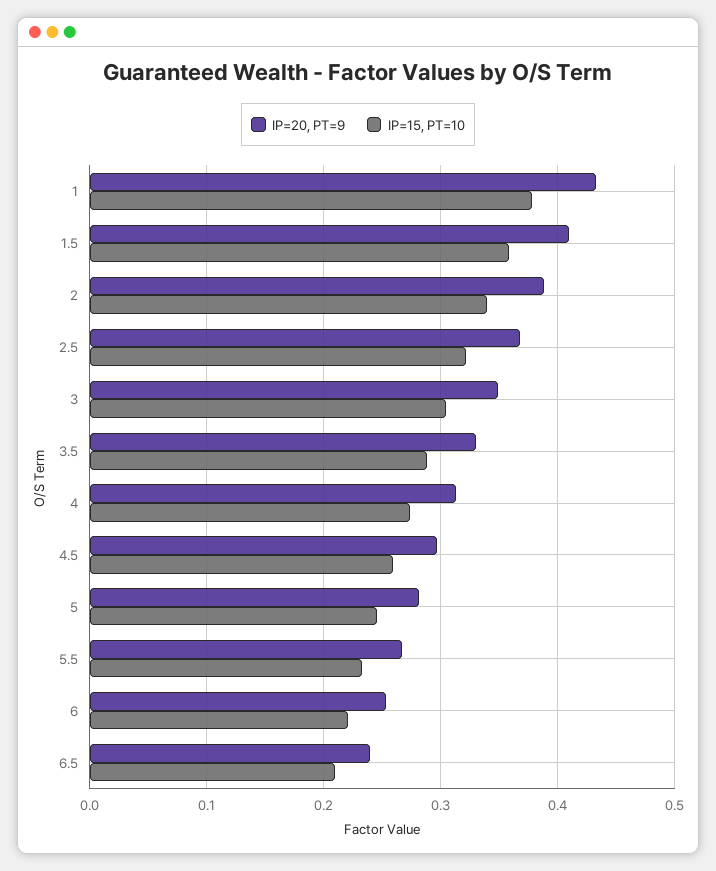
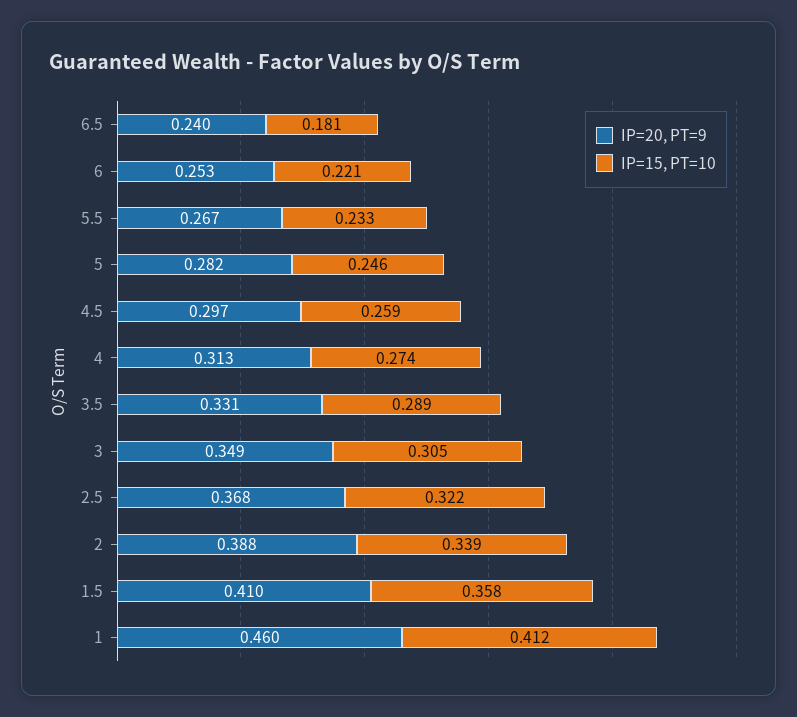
IP=20, PT=9, 1: 0.43 -> 0.46
IP=15, PT=10, 1: 0.38 -> 0.412
IP=15, PT=10, 6.5: 0.21 -> 0.181

